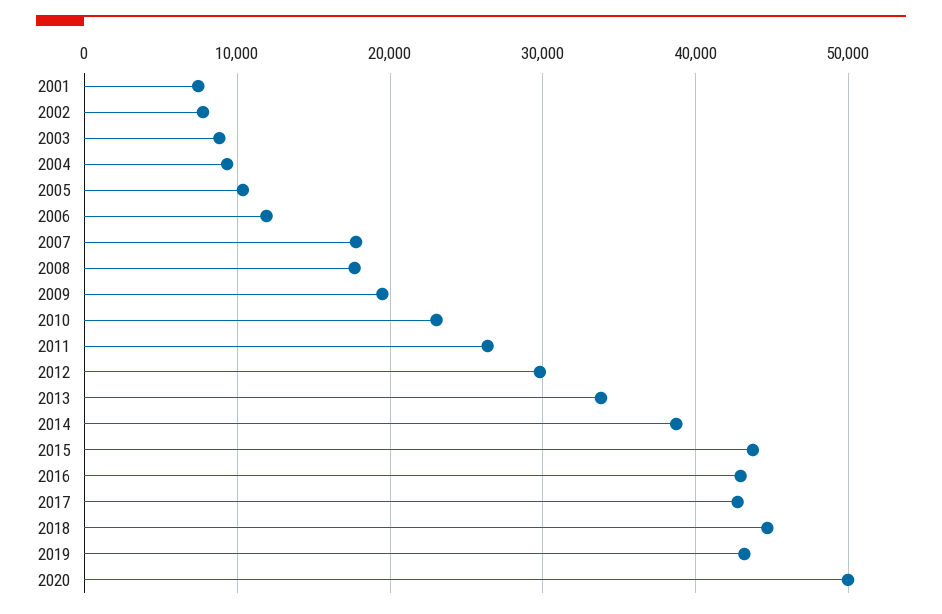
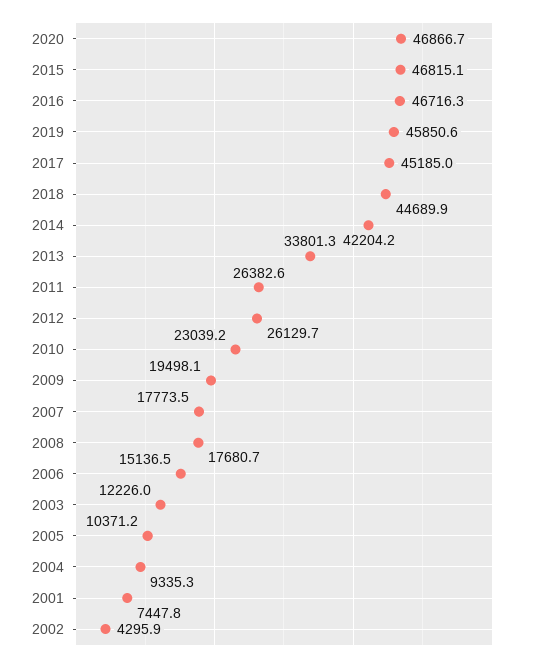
2002: 8000 -> 4295.9
2003: 9000 -> 12226
2006: 12000 -> 15136.5
2012: 30000 -> 26129.7
2014: 39000 -> 42204.2
2015: 44000 -> 46815.1
2016: 43000 -> 46716.3
2017: 43000 -> 45185
2019: 43000 -> 45850.6
2020: 50000 -> 46866.7

